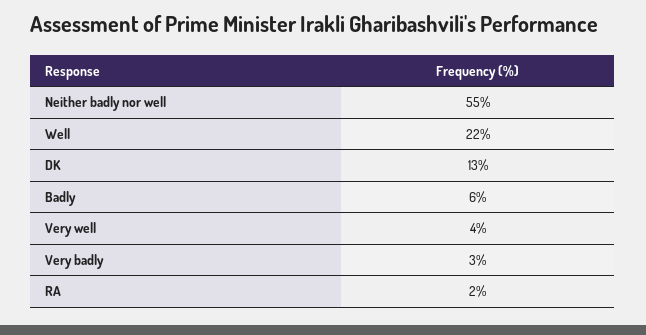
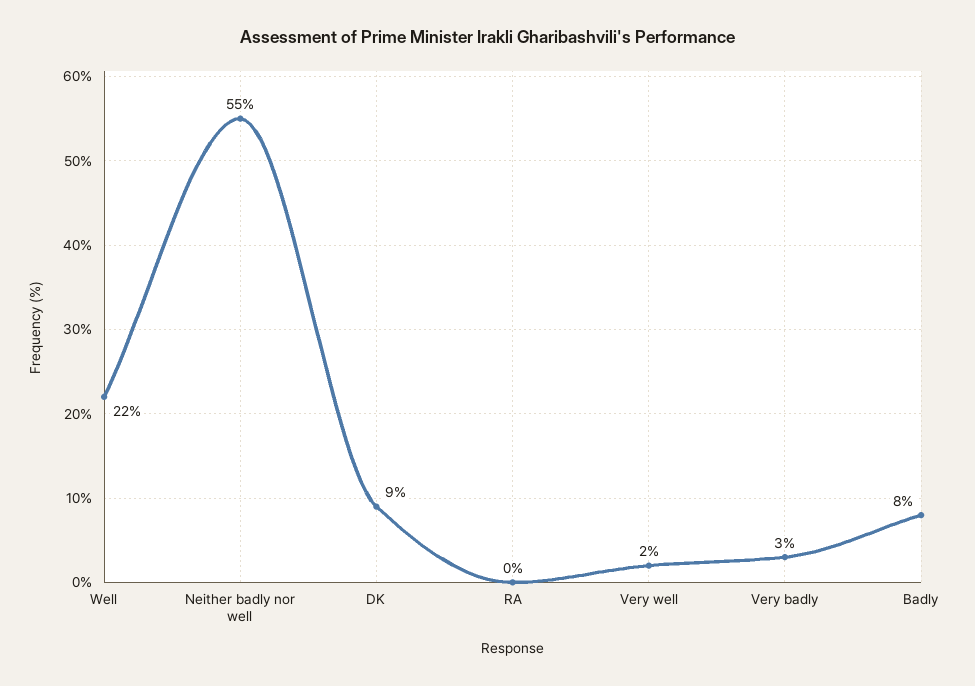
DK: 13 -> 9
Badly: 6 -> 8
Very well: 4 -> 2
RA: 2 -> 0

